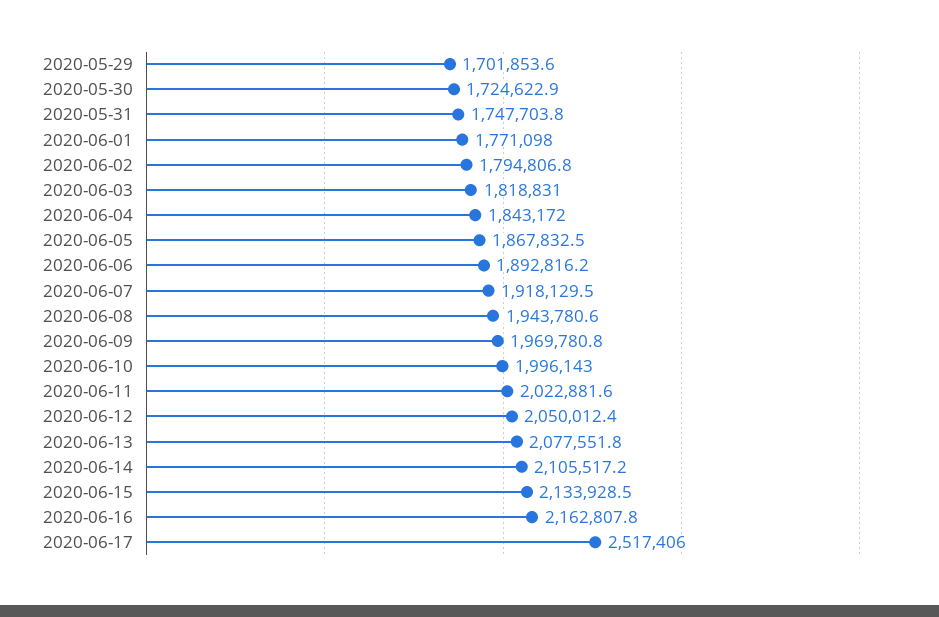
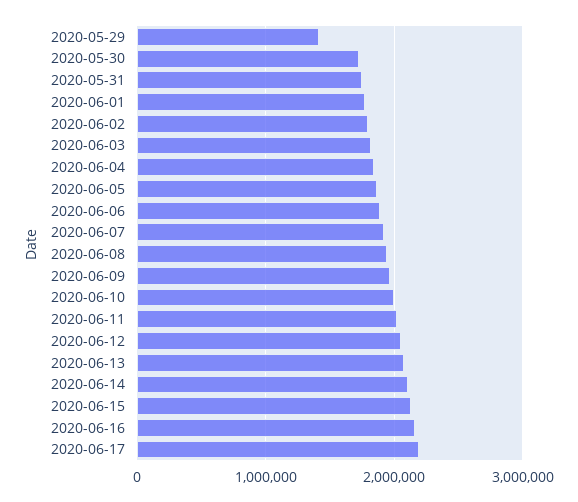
2020-05-29: 1701853.6 -> 1400000
2020-06-17: 2517406 -> 2200000

